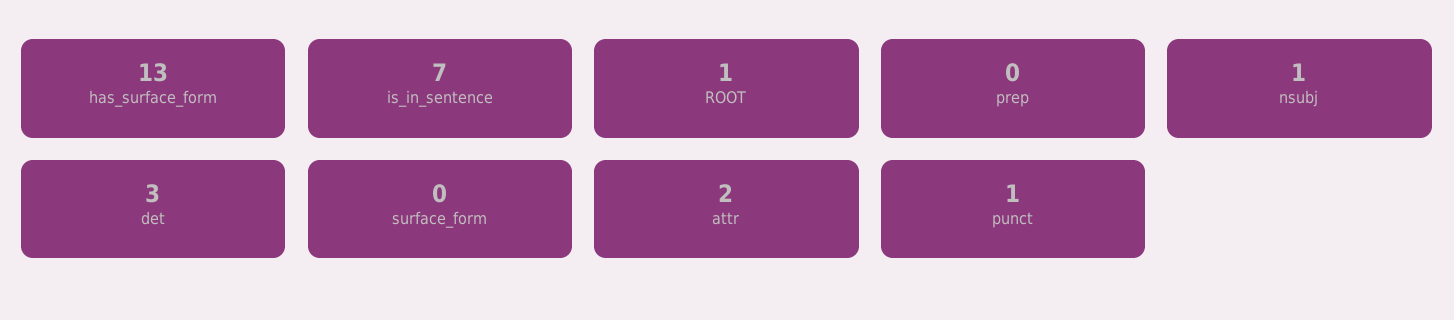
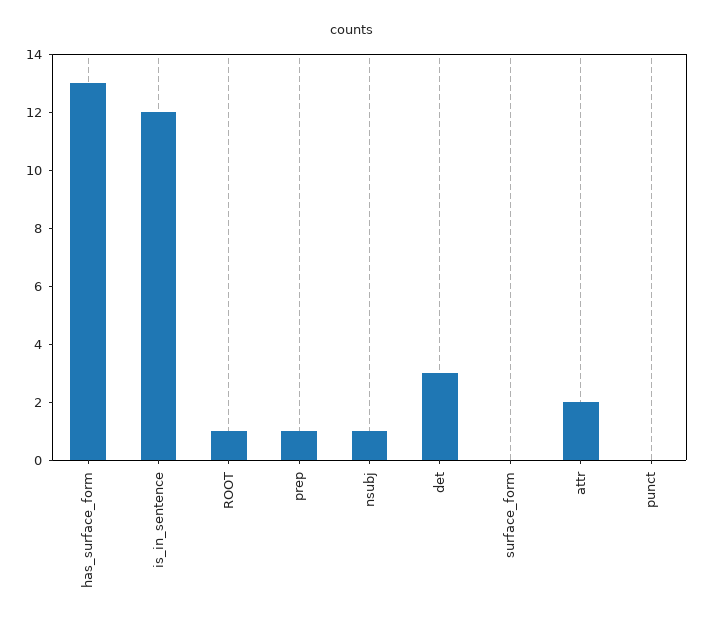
is_in_sentence: 7 -> 12
prep: 0 -> 1
punct: 1 -> 0

